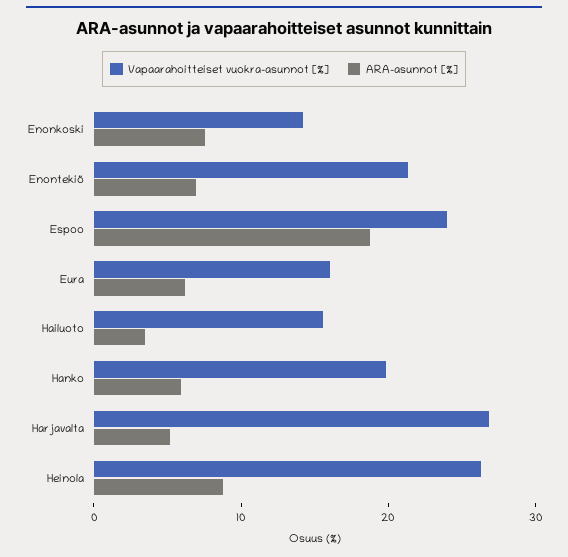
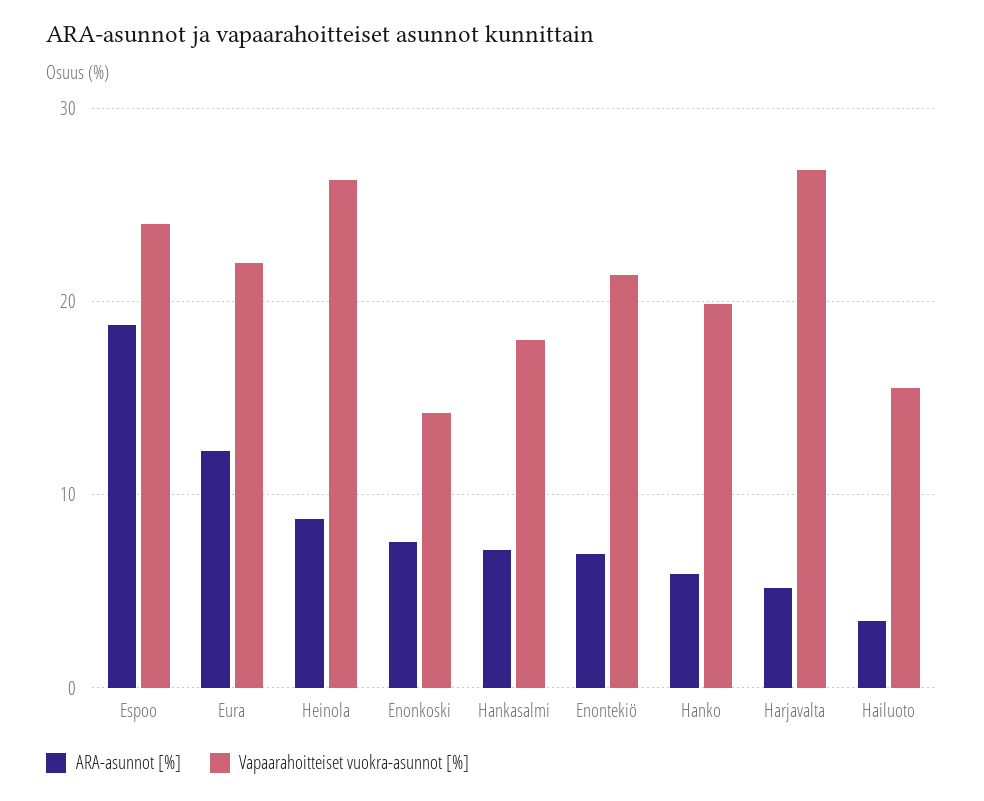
Vapaarahoitteiset vuokra-asunnot [%], Eura: 16 -> 22
ARA-asunnot [%], Eura: 6 -> 12
ARA-asunnot [%], Hankasalmi: none -> 7
Vapaarahoitteiset vuokra-asunnot [%], Hankasalmi: none -> 18

